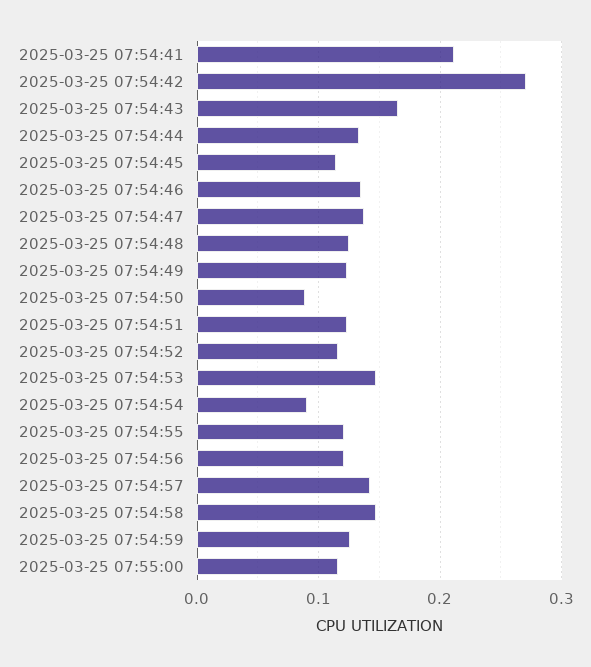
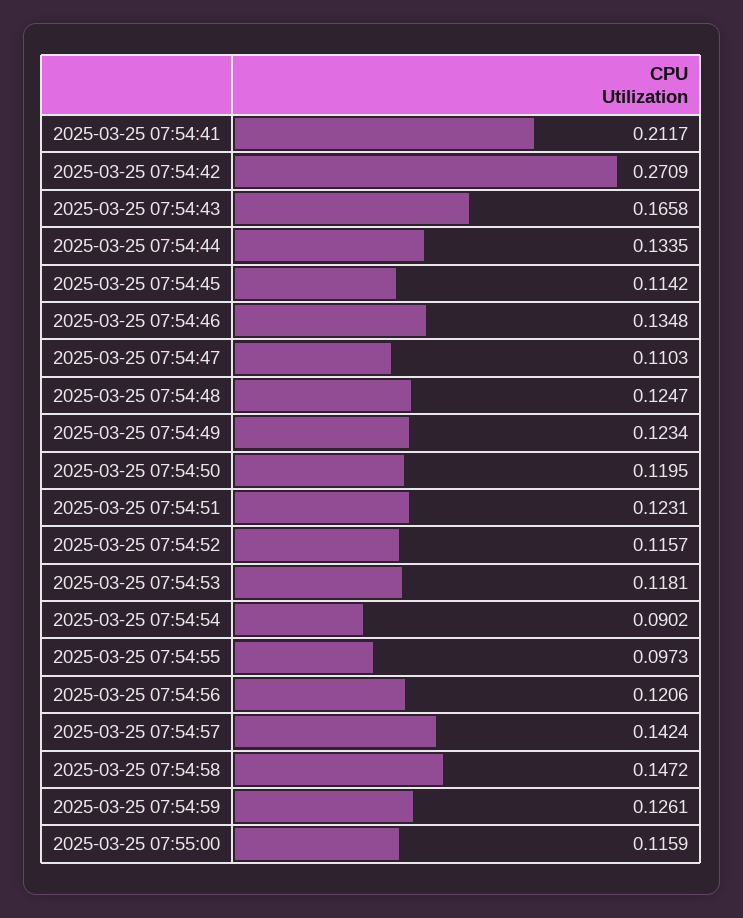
2025-03-25 07:54:47: 0.14 -> 0.1103
2025-03-25 07:54:50: 0.09 -> 0.1195
2025-03-25 07:54:53: 0.15 -> 0.1181
2025-03-25 07:54:55: 0.12 -> 0.0973

